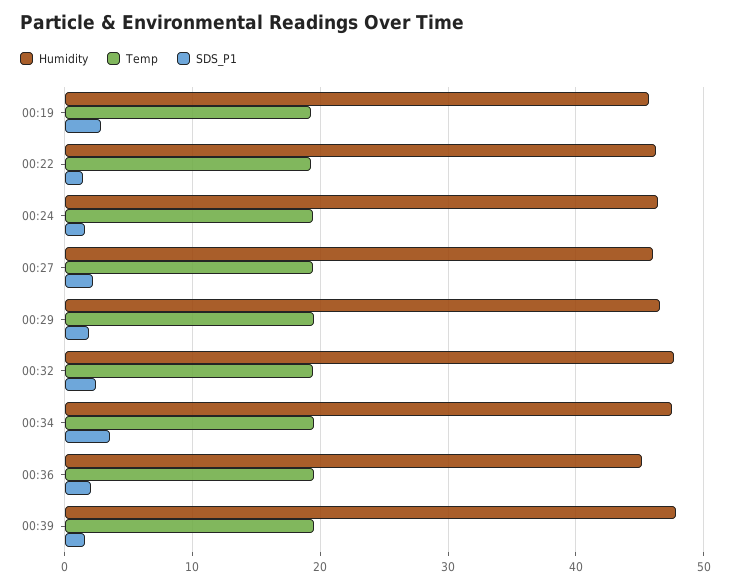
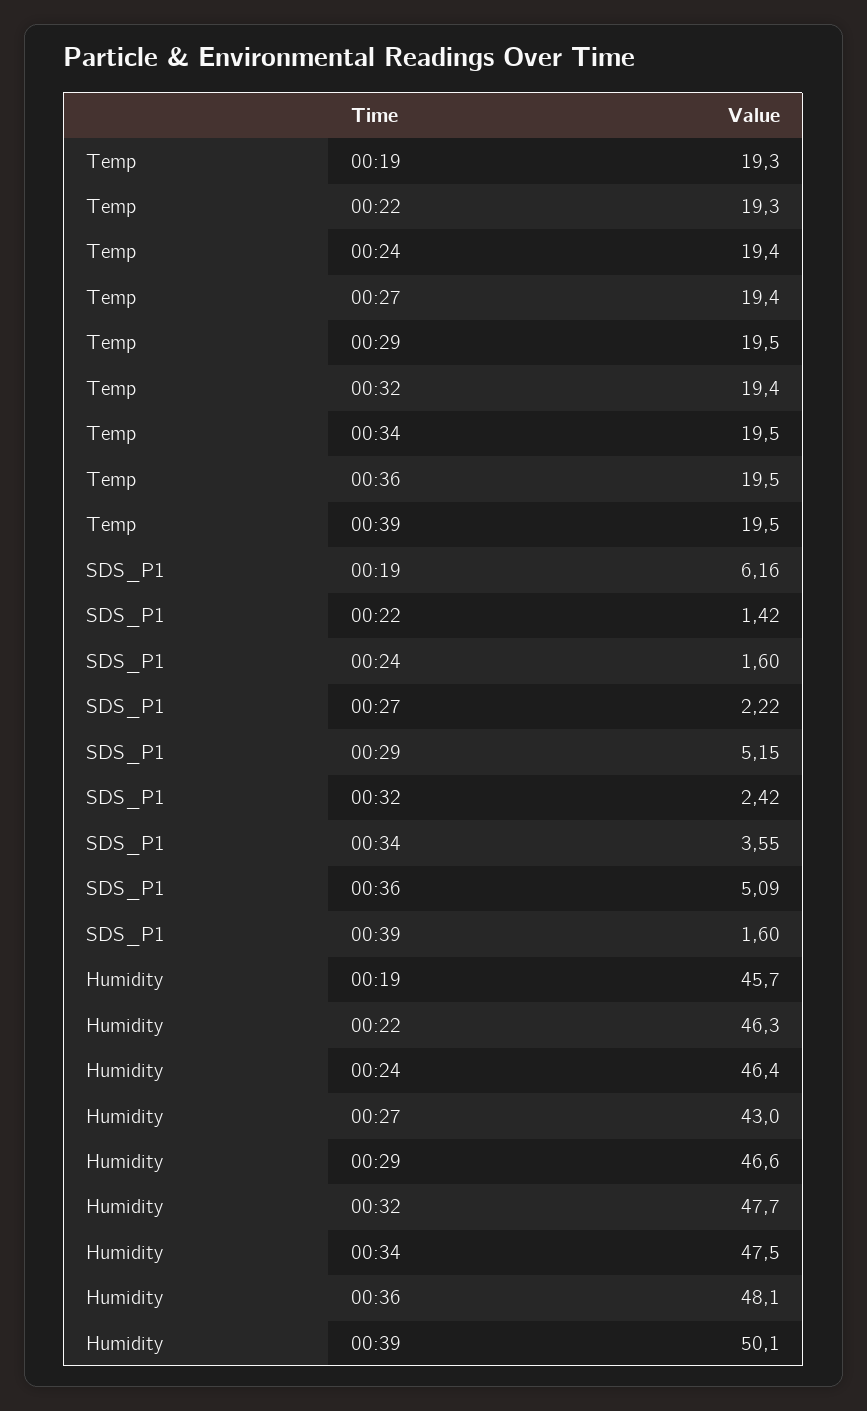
SDS_P1, 00:19: 3 -> 6.16
Humidity, 00:27: 46 -> 43
SDS_P1, 00:29: 2 -> 5.15
Humidity, 00:36: 45 -> 48.1
SDS_P1, 00:36: 2 -> 5.09
Humidity, 00:39: 48 -> 50.1

